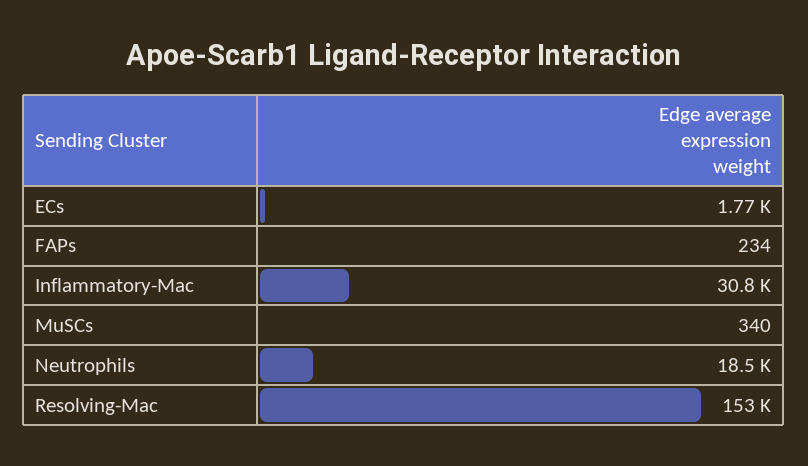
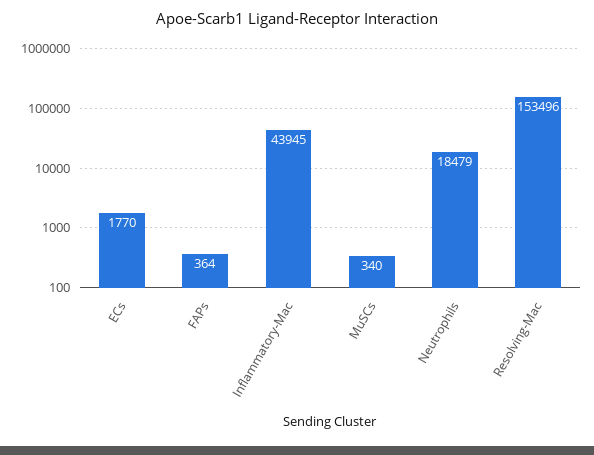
FAPs: 234 -> 364
Inflammatory-Mac: 30800 -> 43945

